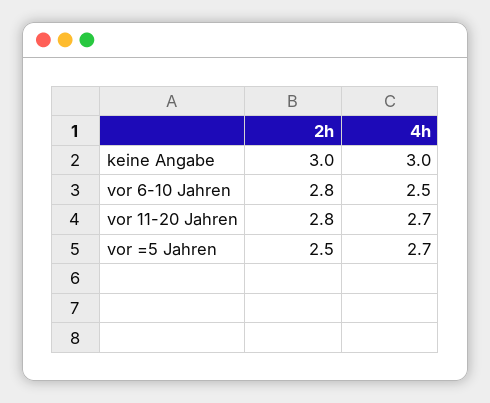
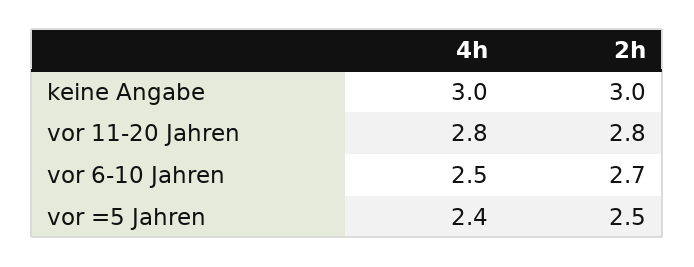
2h, vor 6-10 Jahren: 2.8 -> 2.7
4h, vor 11-20 Jahren: 2.7 -> 2.8
4h, vor =5 Jahren: 2.7 -> 2.4

